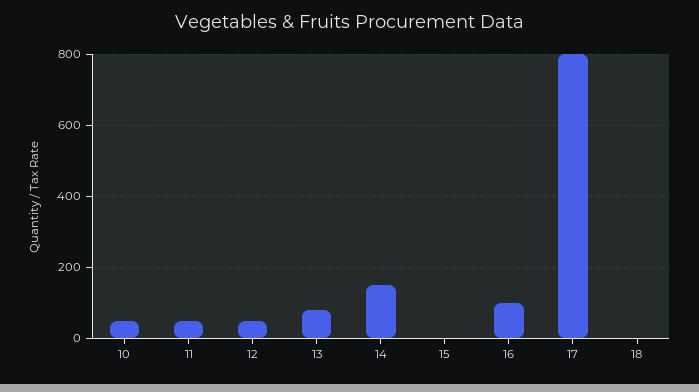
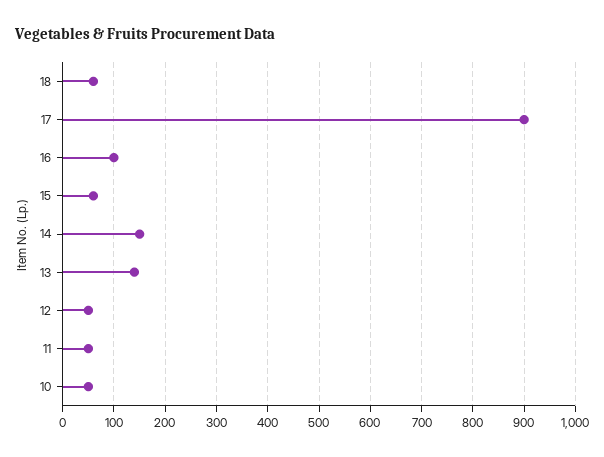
13: 80 -> 140
15: 0 -> 60
17: 800 -> 900
18: 0 -> 60

